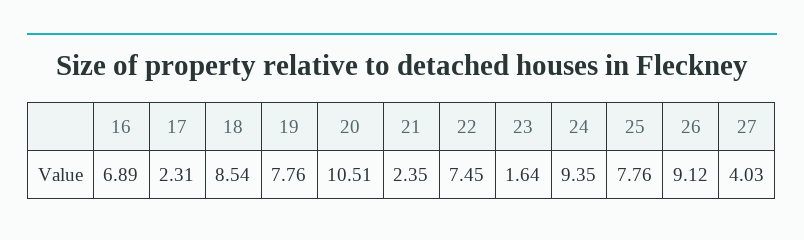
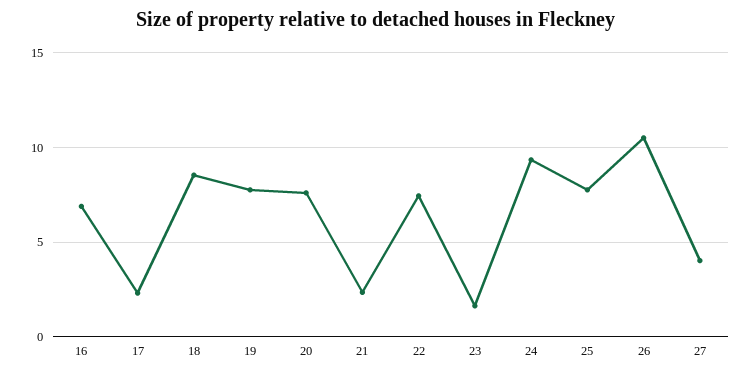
20: 10.51 -> 7.5
26: 9.12 -> 10.5

